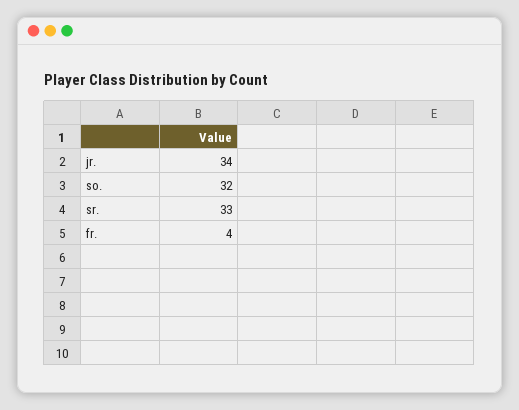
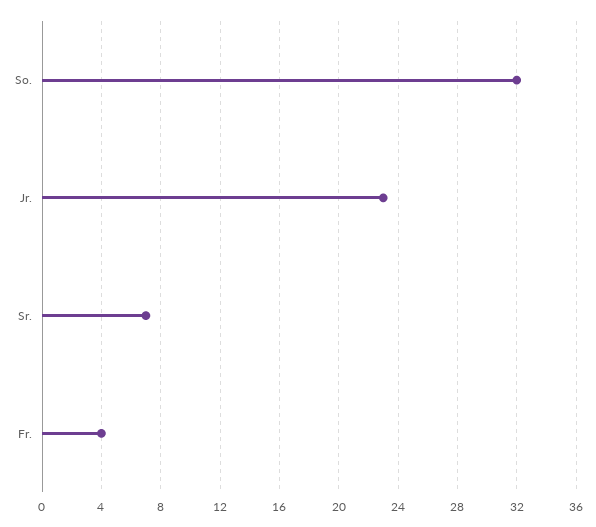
jr.: 34 -> 23
sr.: 33 -> 7

